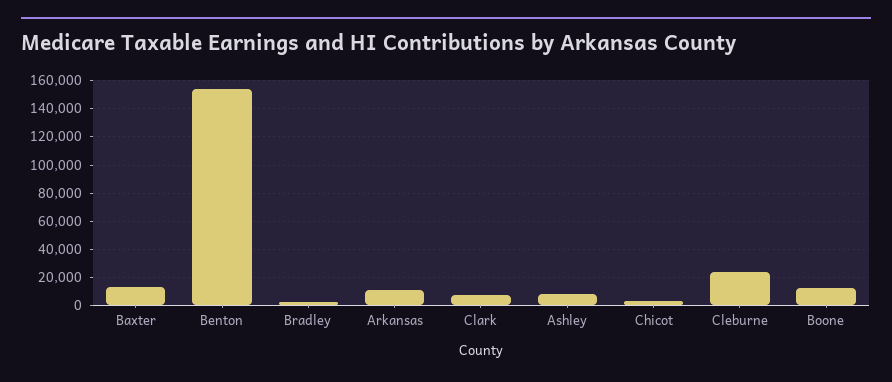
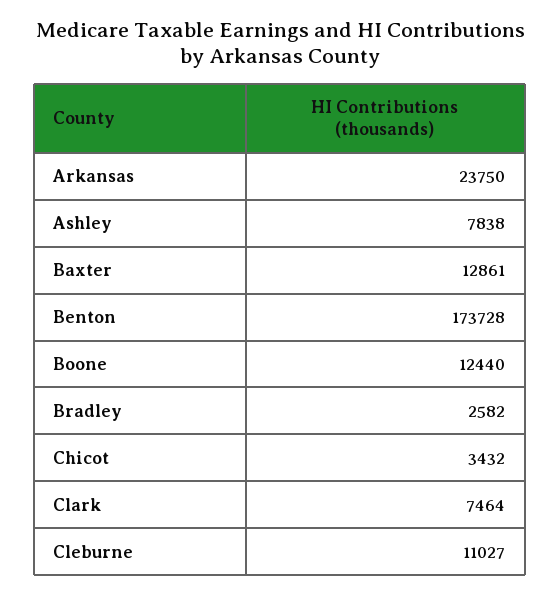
Benton: 155000 -> 173728
Arkansas: 10000 -> 23750
Cleburne: 25000 -> 11027

